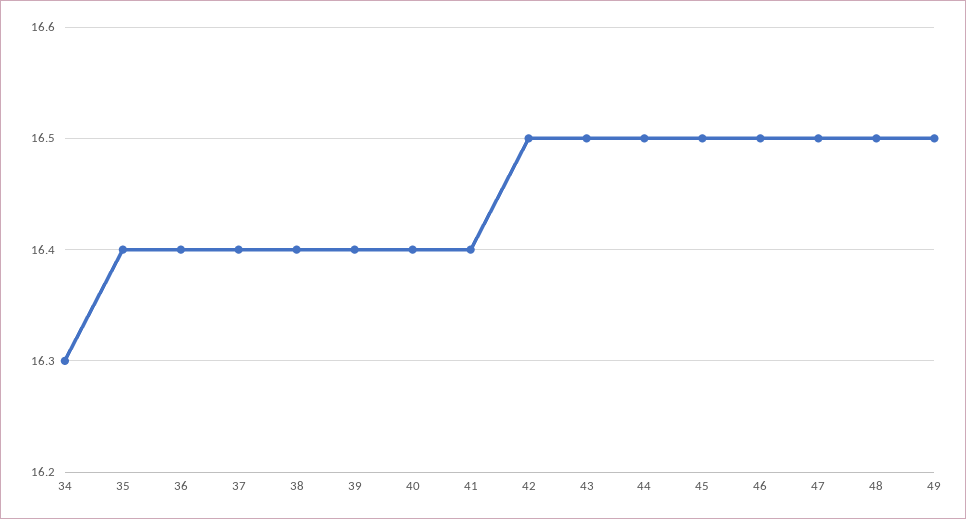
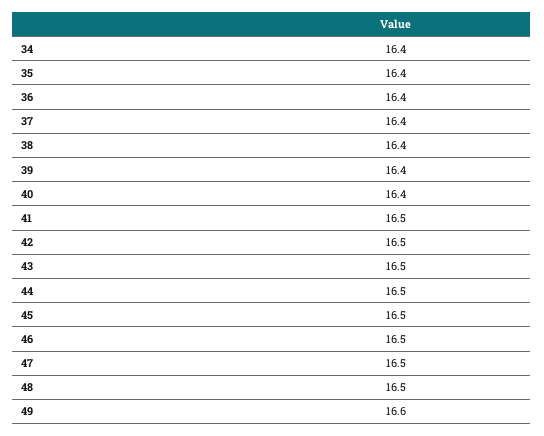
34: 16.3 -> 16.4
41: 16.4 -> 16.5
49: 16.5 -> 16.6

